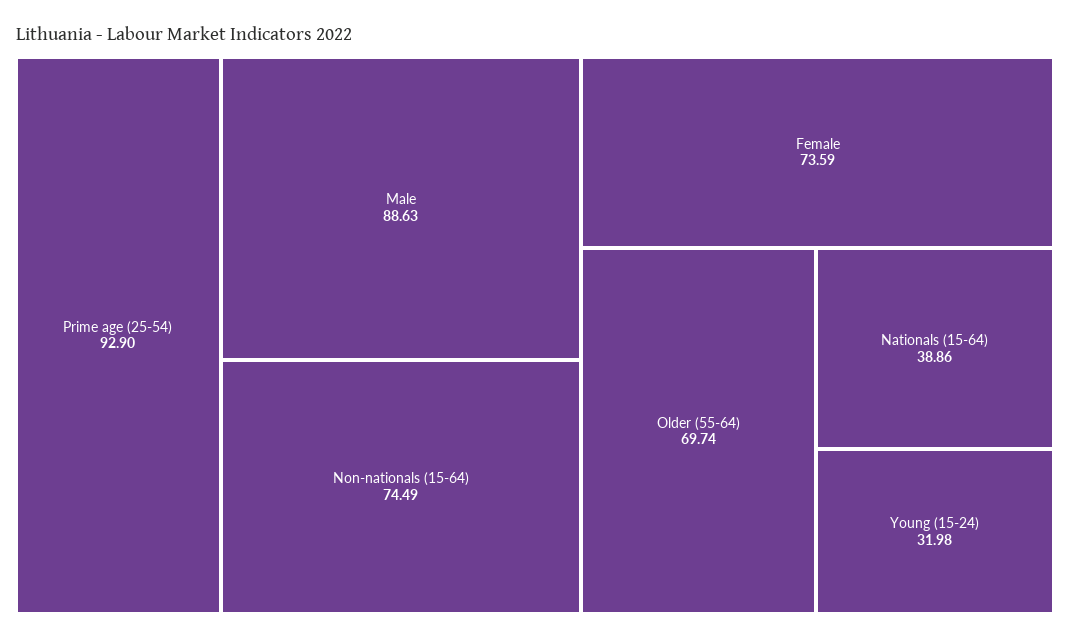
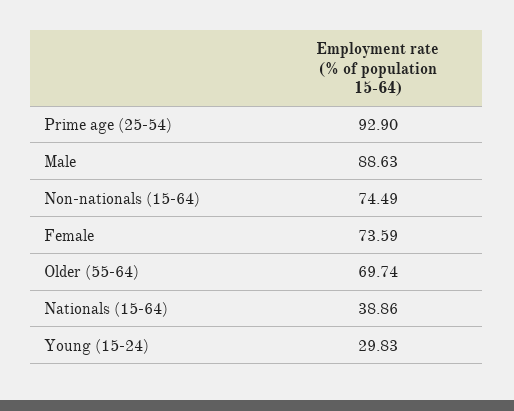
Young (15-24): 31.98 -> 29.83

